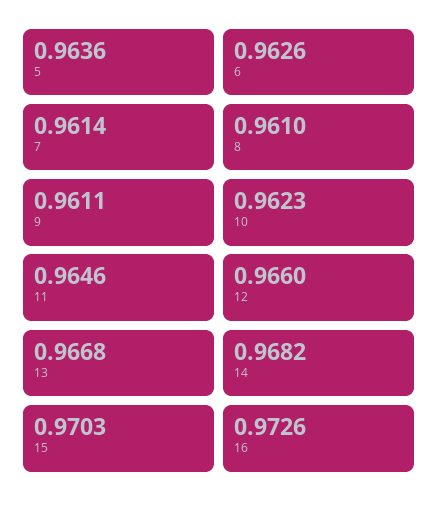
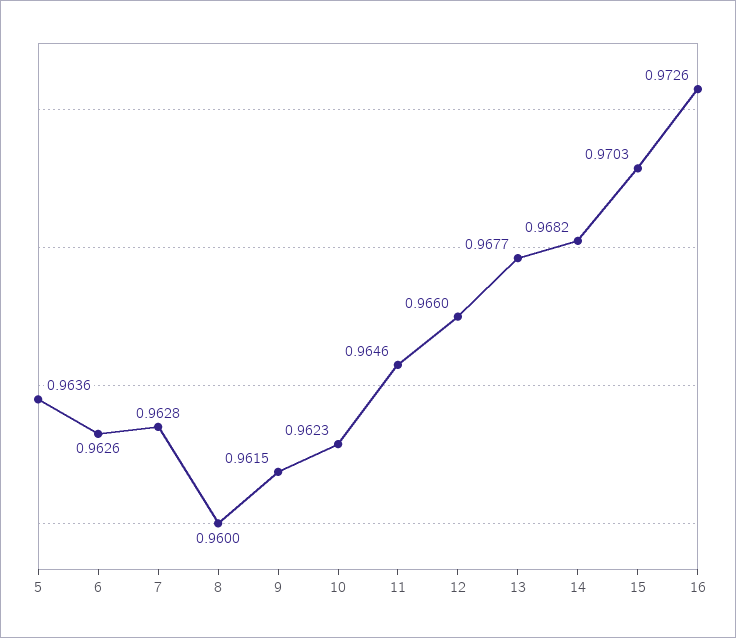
7: 0.9614 -> 0.9628
8: 0.961 -> 0.96
9: 0.9611 -> 0.9615
13: 0.9668 -> 0.9677

